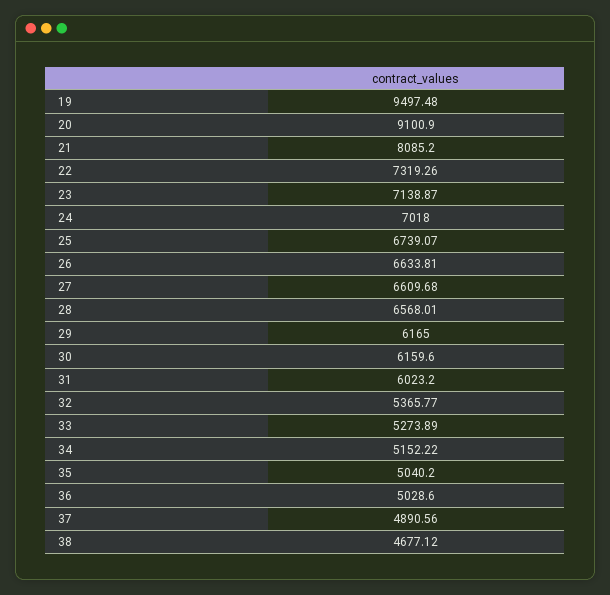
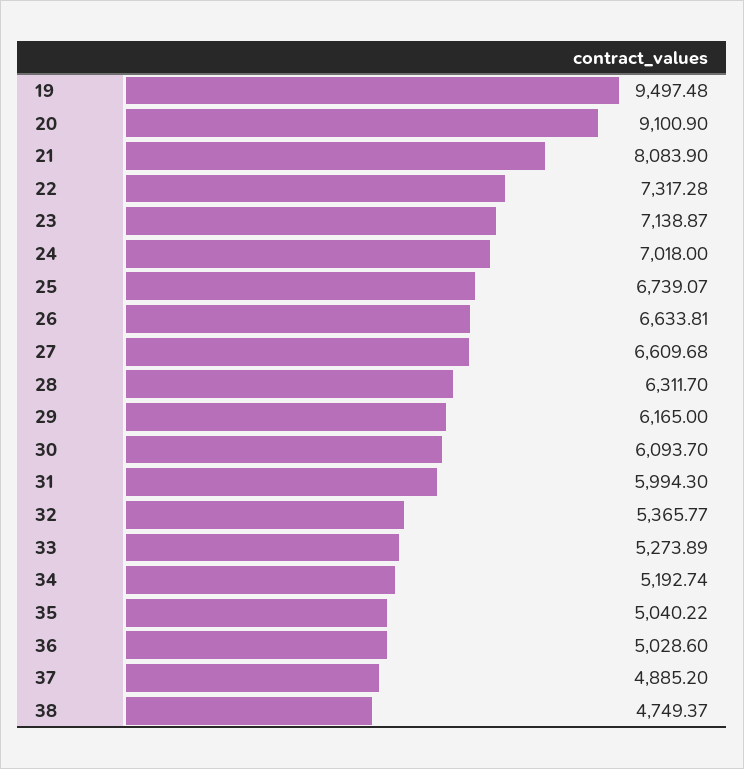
21: 8085.2 -> 8083.9
22: 7319.26 -> 7317.28
28: 6568.01 -> 6311.7
30: 6159.6 -> 6093.7
31: 6023.2 -> 5994.3
34: 5152.22 -> 5192.74
35: 5040.2 -> 5040.22
37: 4890.56 -> 4885.2
38: 4677.12 -> 4749.37

